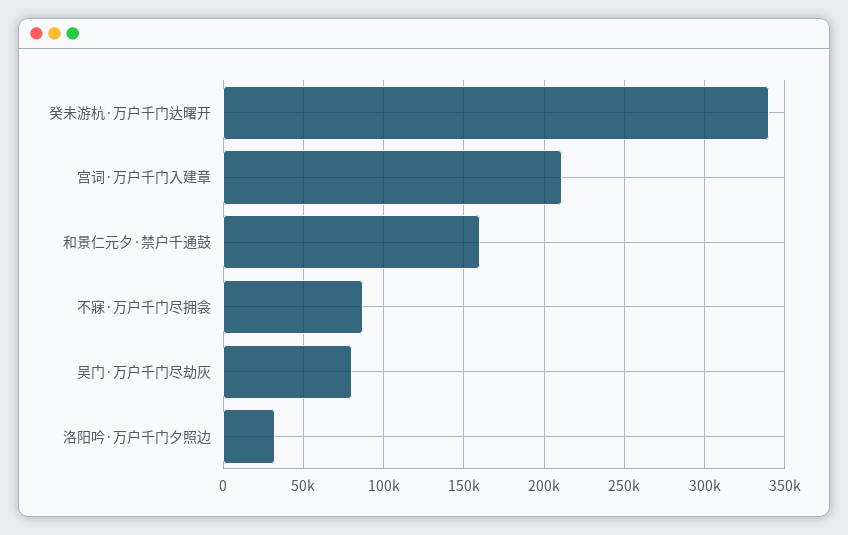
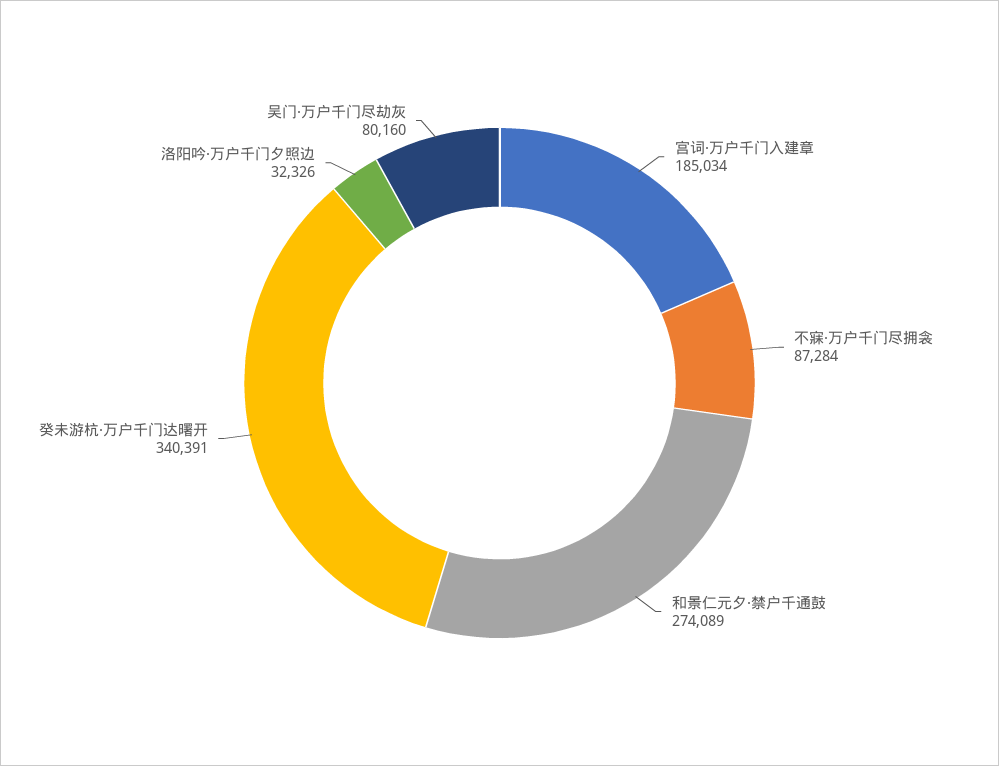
宫词·万户千门入建章: 210000 -> 185034
和景仁元夕·禁户千通鼓: 160000 -> 274089

